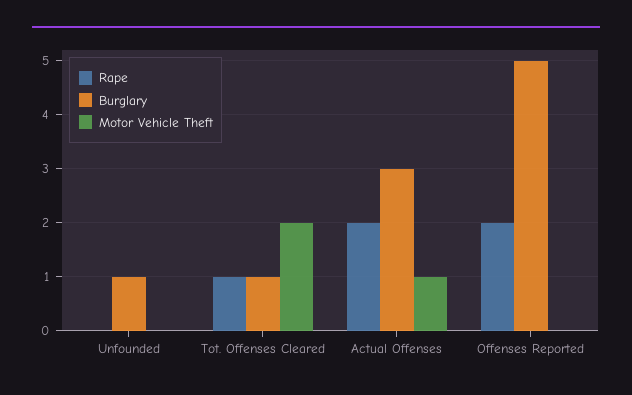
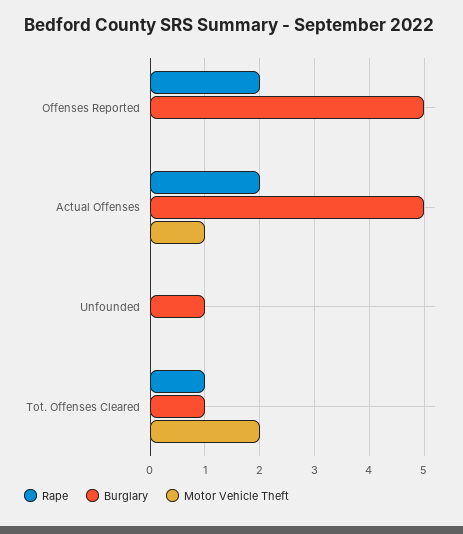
Burglary, Actual Offenses: 3 -> 5

